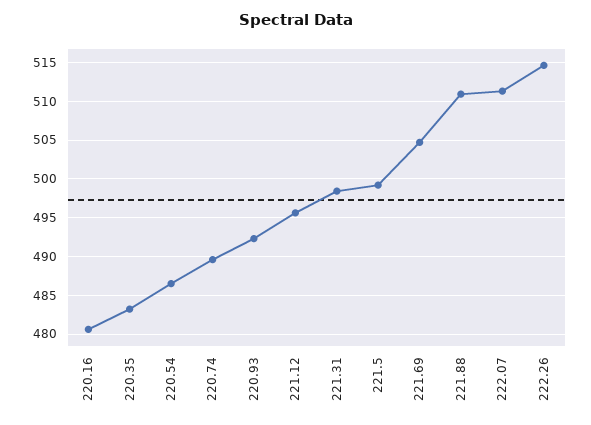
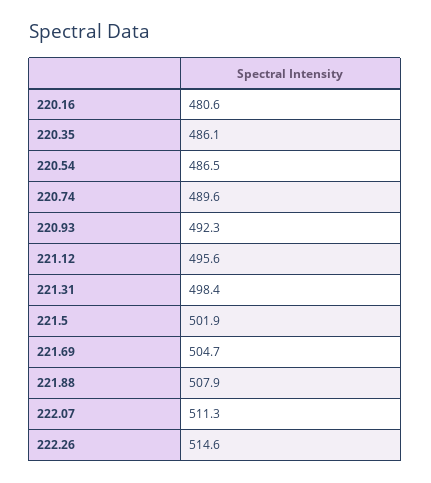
220.35: 483 -> 486.1
221.5: 499 -> 501.9
221.88: 511 -> 507.9

